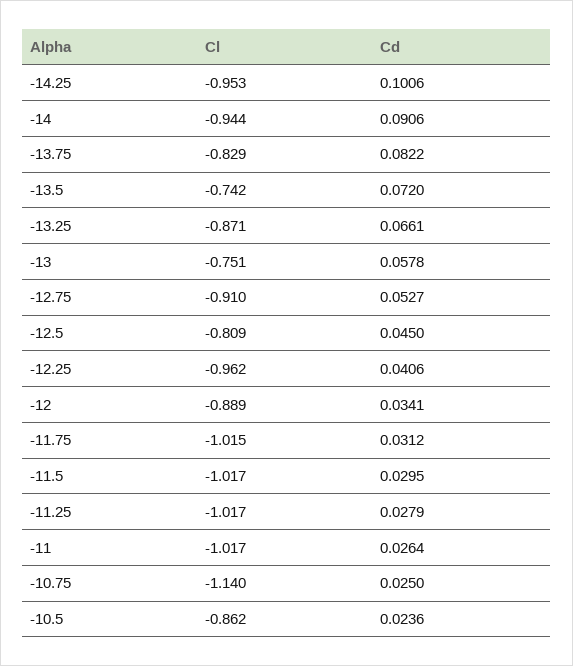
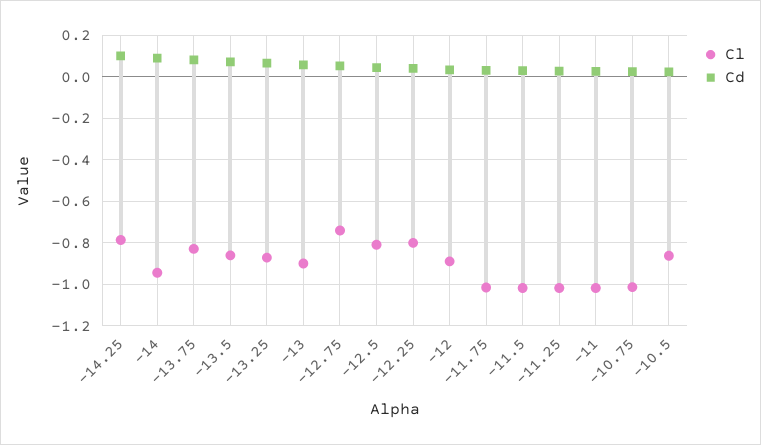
Cl, -14.25: -0.953 -> -0.8
Cl, -13.5: -0.742 -> -0.85
Cl, -13: -0.751 -> -0.9
Cl, -12.75: -0.91 -> -0.75
Cl, -12.25: -0.962 -> -0.8
Cl, -10.75: -1.14 -> -1

